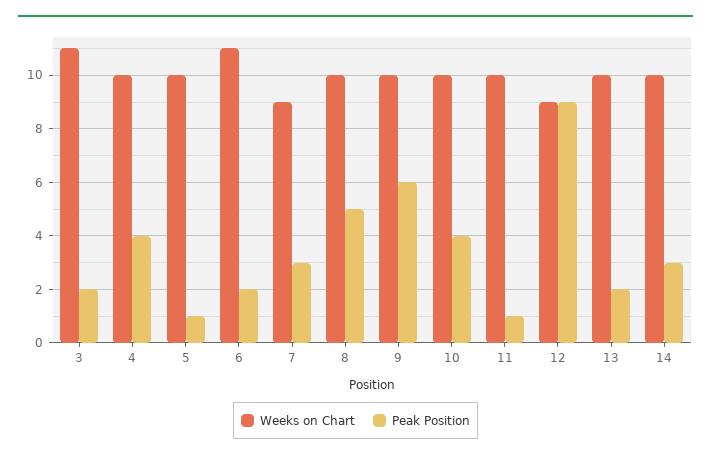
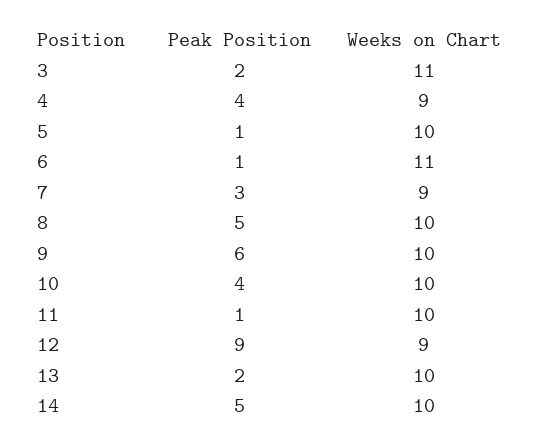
Weeks on Chart, 4: 10 -> 9
Peak Position, 6: 2 -> 1
Peak Position, 14: 3 -> 5

